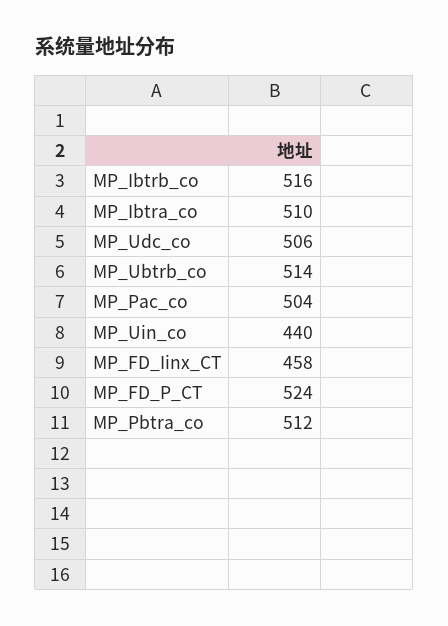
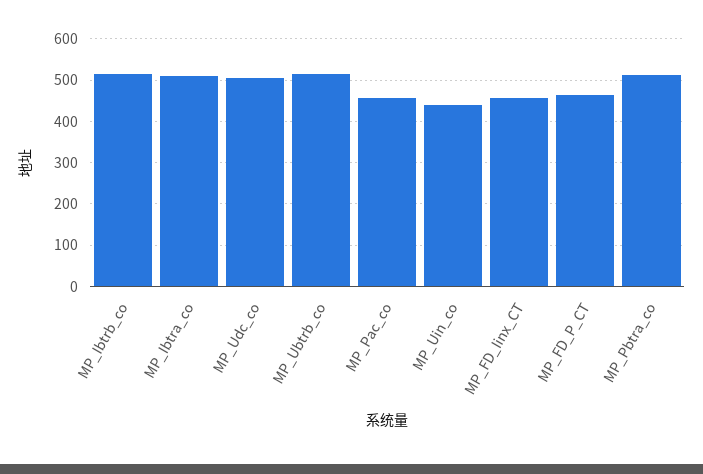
MP_Pac_co: 504 -> 460
MP_FD_P_CT: 524 -> 460

